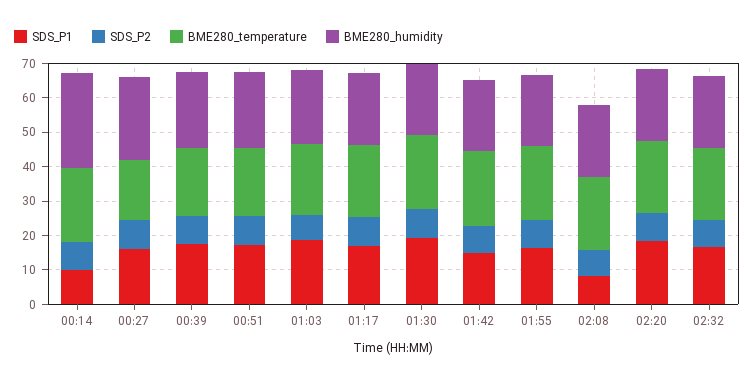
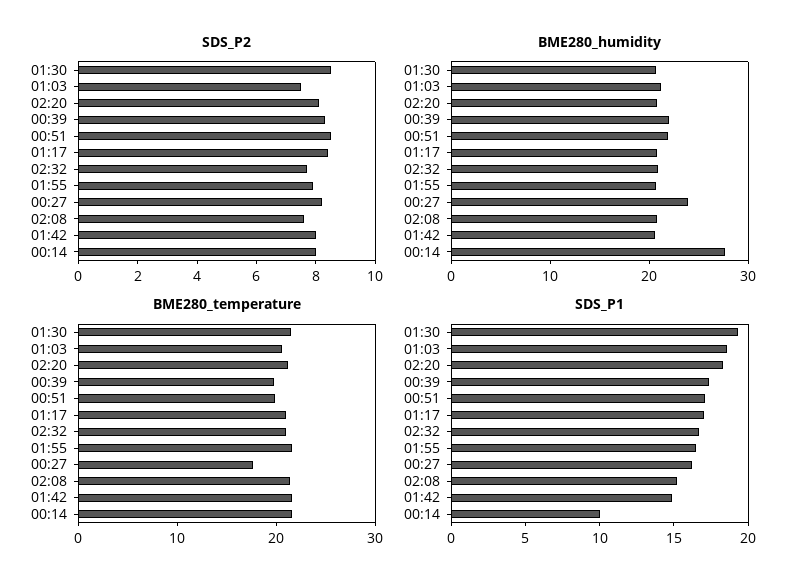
SDS_P1, 02:08: 7.5 -> 15

